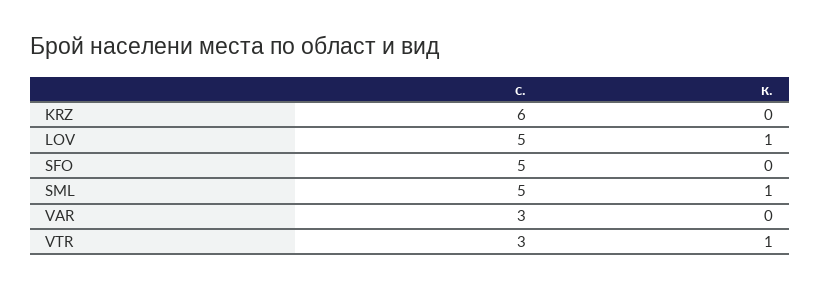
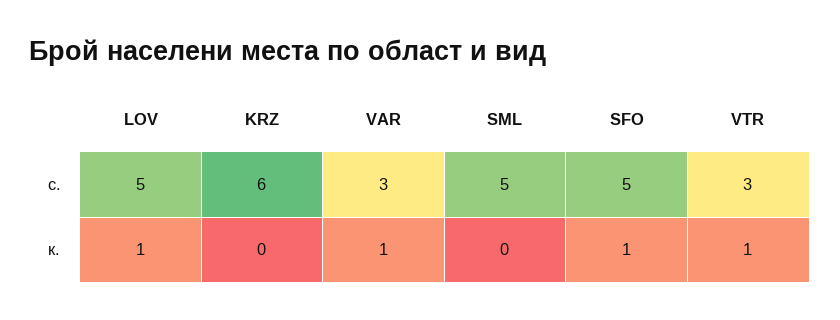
к., SFO: 0 -> 1
к., SML: 1 -> 0
к., VAR: 0 -> 1

